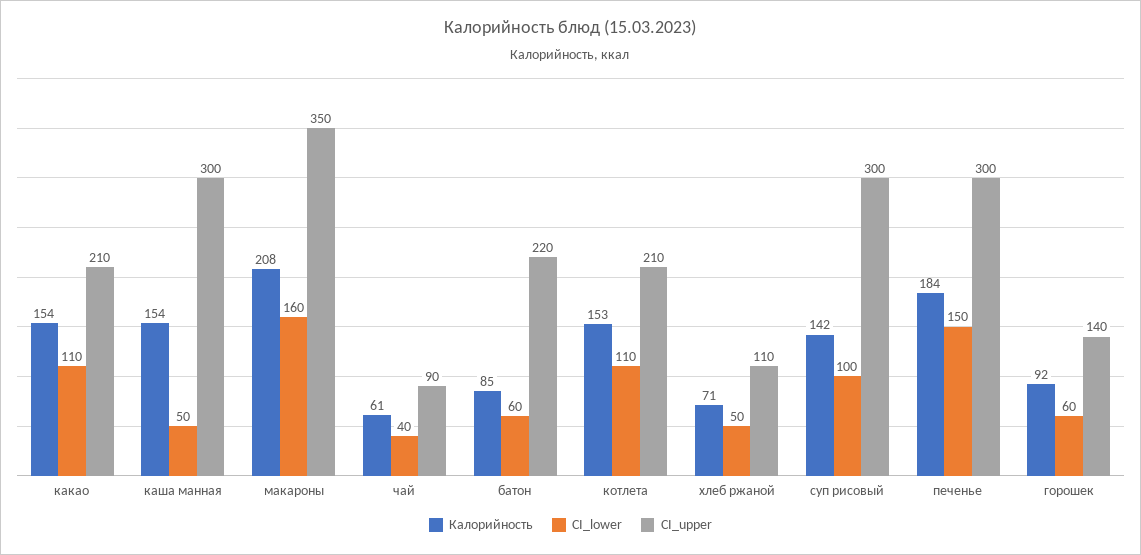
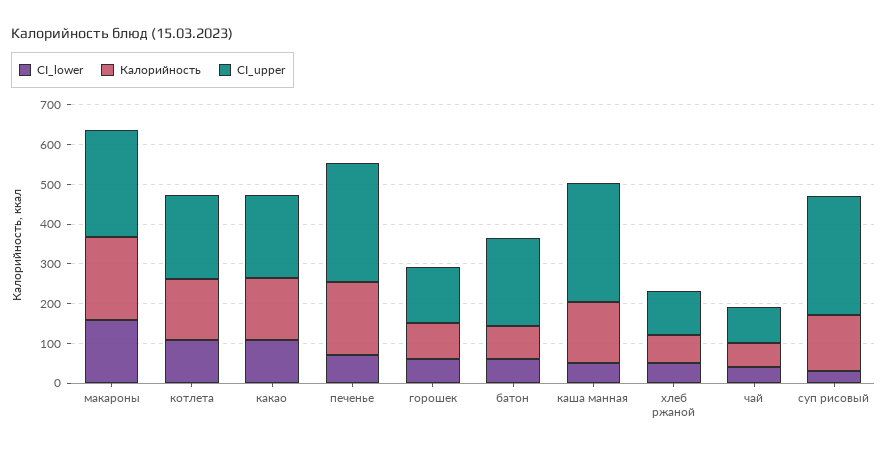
CI_upper, макароны: 350 -> 275
CI_lower, суп рисовый: 100 -> 25
CI_lower, печенье: 150 -> 75

